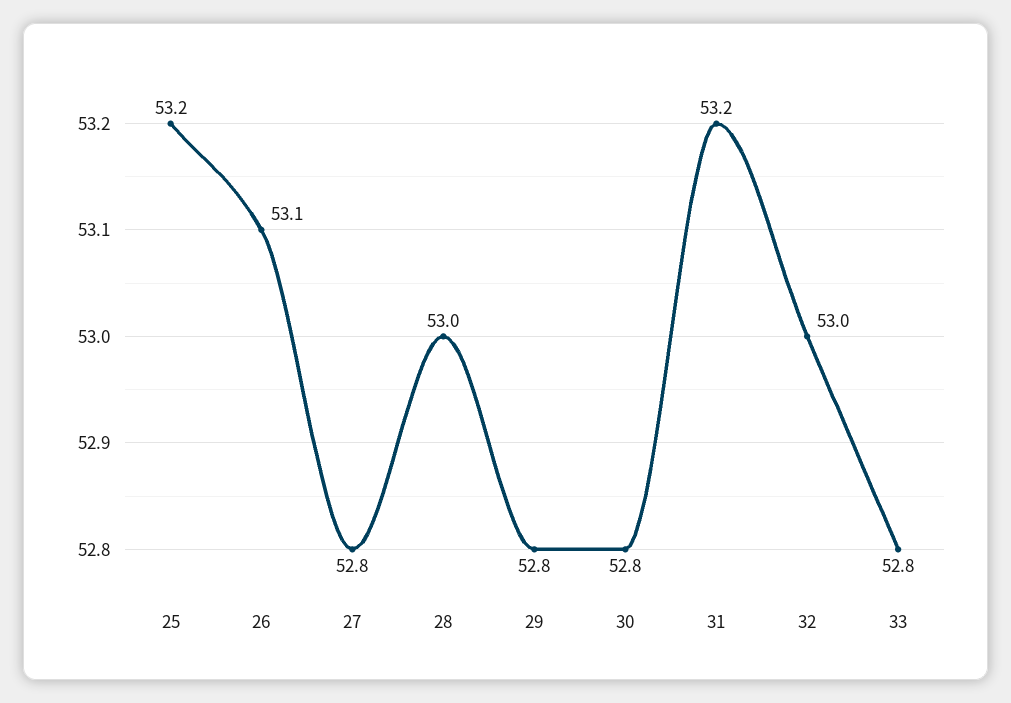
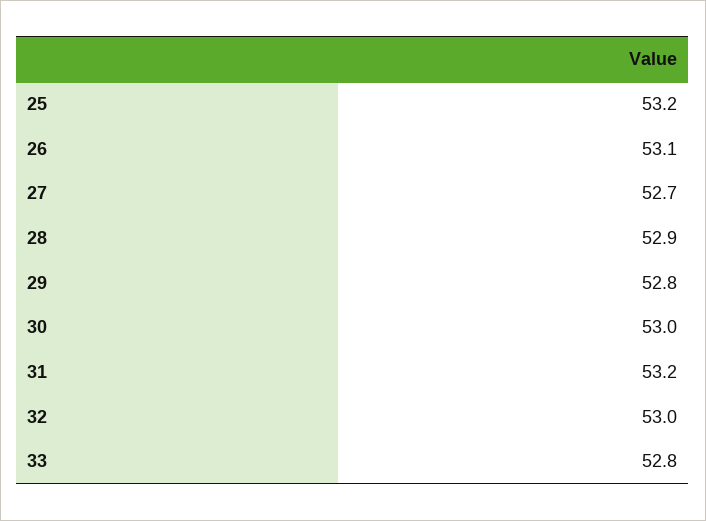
27: 52.8 -> 52.7
28: 53 -> 52.9
30: 52.8 -> 53

